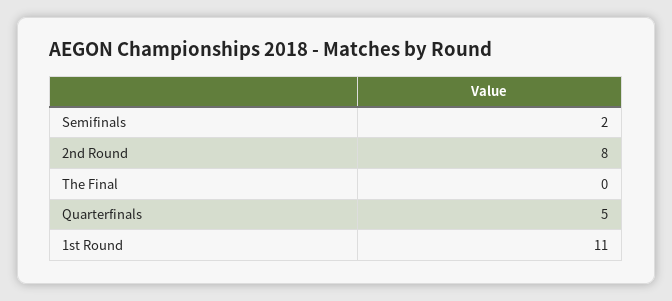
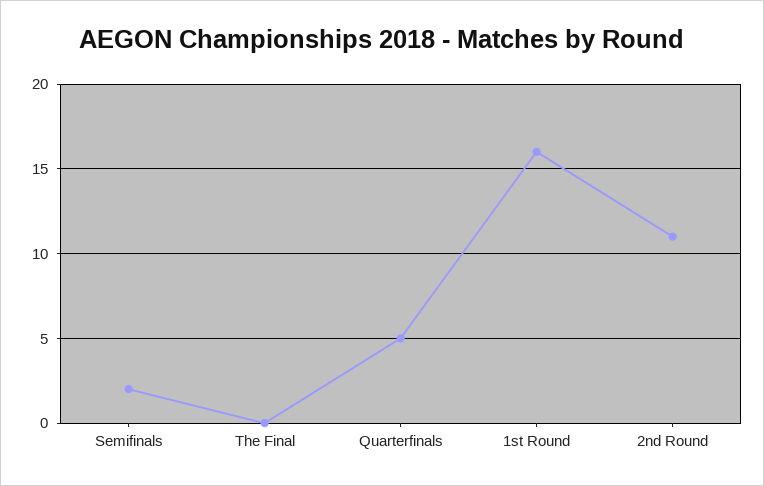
2nd Round: 8 -> 11
1st Round: 11 -> 16

